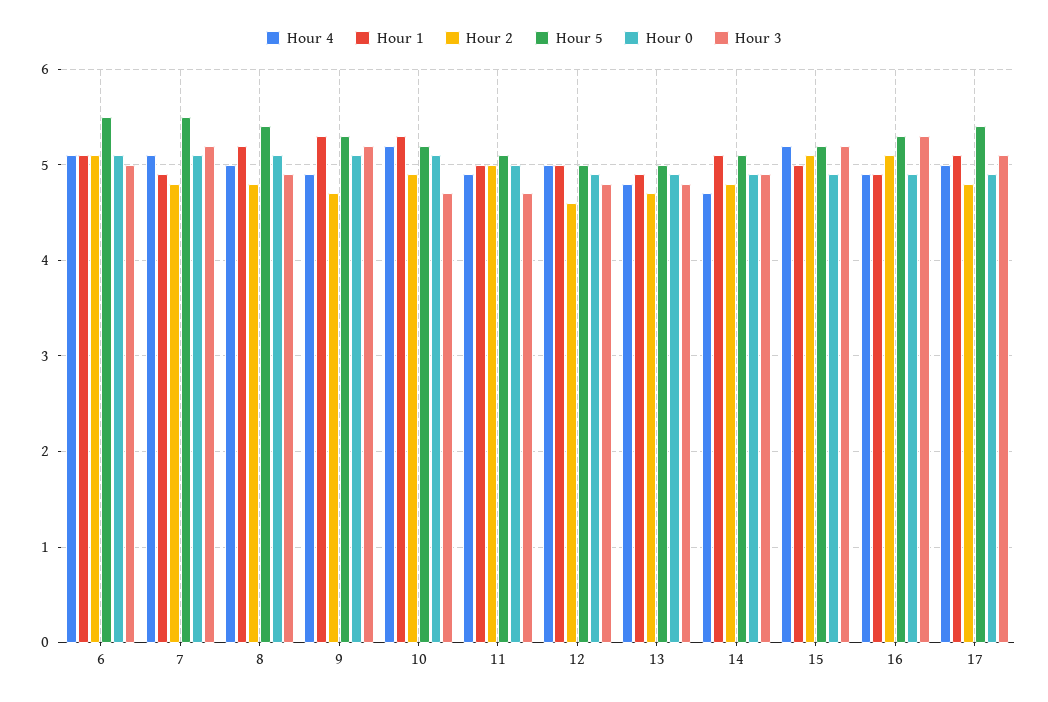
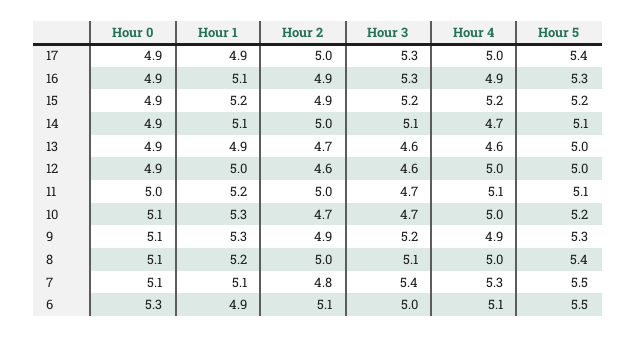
Hour 1, 6: 5.1 -> 4.9
Hour 0, 6: 5.1 -> 5.3
Hour 4, 7: 5.1 -> 5.3
Hour 1, 7: 4.9 -> 5.1
Hour 3, 7: 5.2 -> 5.4
Hour 2, 8: 4.8 -> 5
Hour 3, 8: 4.9 -> 5.1
Hour 2, 9: 4.7 -> 4.9
Hour 4, 10: 5.2 -> 5
Hour 2, 10: 4.9 -> 4.7
Hour 4, 11: 4.9 -> 5.1
Hour 1, 11: 5 -> 5.2
Hour 3, 12: 4.8 -> 4.6
Hour 4, 13: 4.8 -> 4.6
Hour 3, 13: 4.8 -> 4.6
Hour 2, 14: 4.8 -> 5
Hour 3, 14: 4.9 -> 5.1
Hour 1, 15: 5 -> 5.2
Hour 2, 15: 5.1 -> 4.9
Hour 1, 16: 4.9 -> 5.1
Hour 2, 16: 5.1 -> 4.9
Hour 1, 17: 5.1 -> 4.9
Hour 2, 17: 4.8 -> 5
Hour 3, 17: 5.1 -> 5.3

